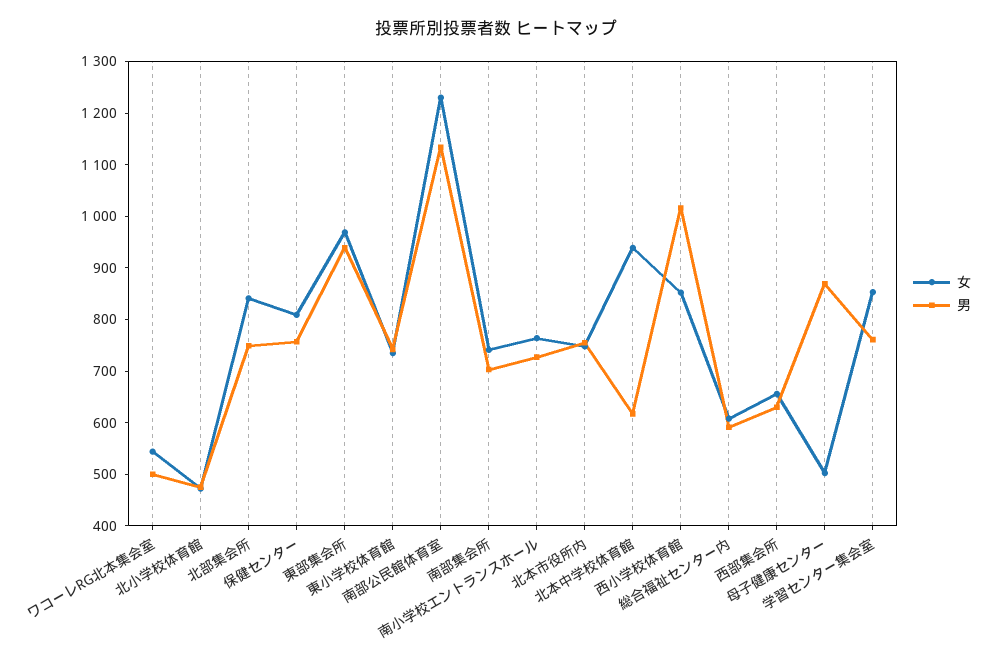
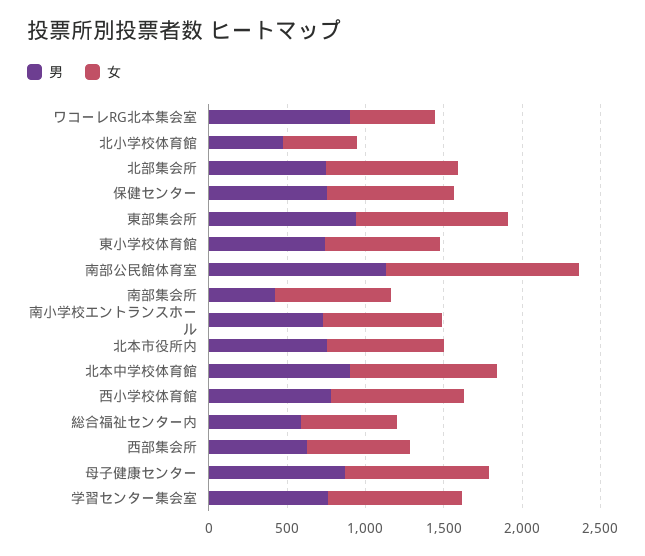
男, ワコーレRG北本集会室: 500 -> 900
男, 南部集会所: 700 -> 400
男, 北本中学校体育館: 620 -> 900
男, 西小学校体育館: 1020 -> 800
女, 母子健康センター: 500 -> 900

